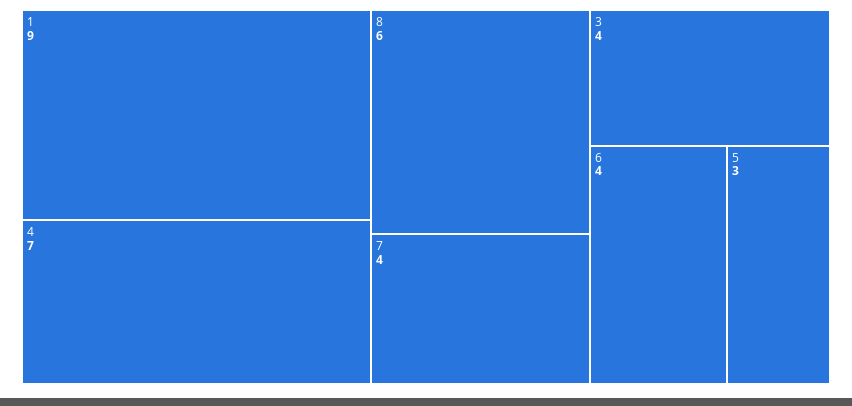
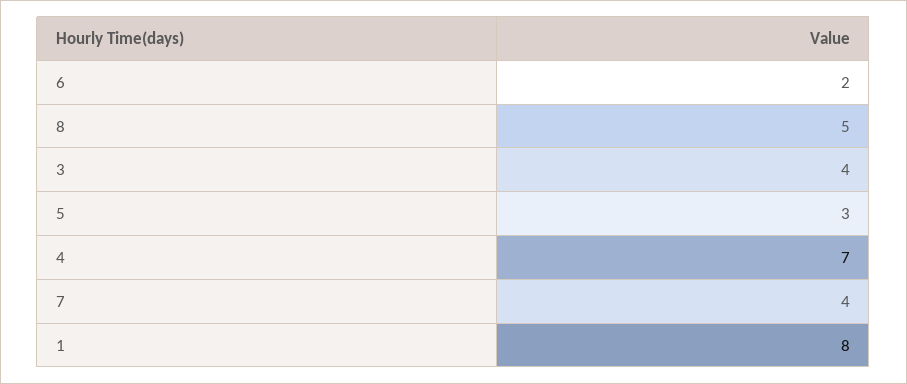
1: 9 -> 8
8: 6 -> 5
6: 4 -> 2

